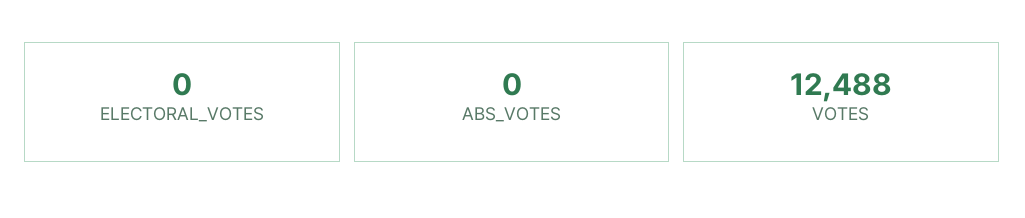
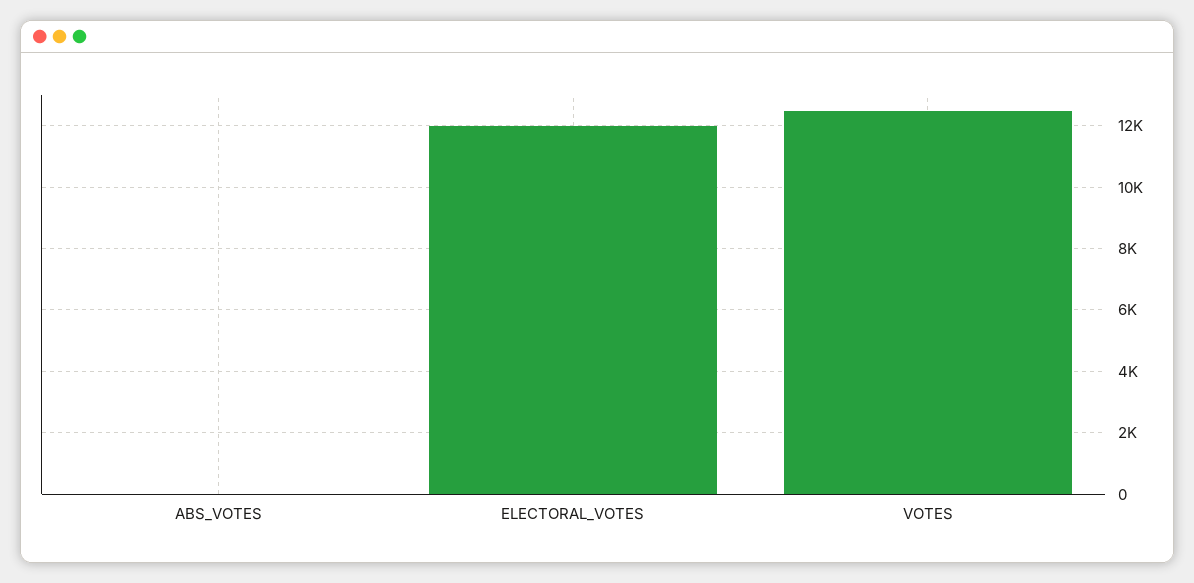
ELECTORAL_VOTES: 0 -> 12000

